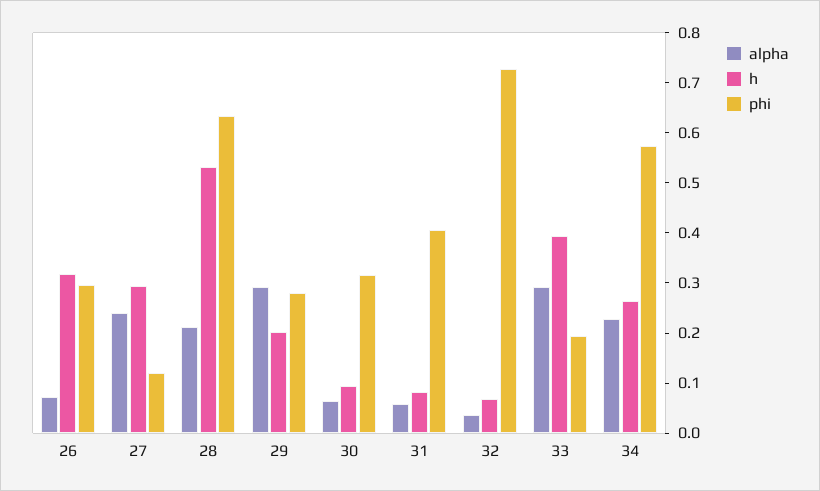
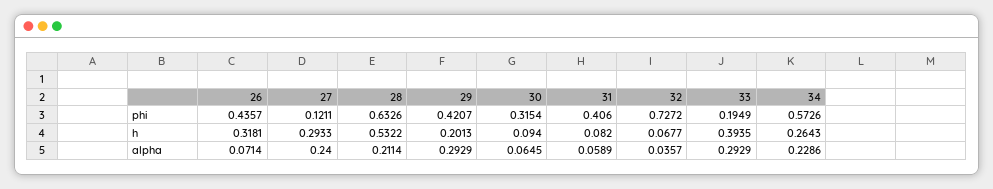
phi, 26: 0.3 -> 0.4357
phi, 29: 0.28 -> 0.4207

